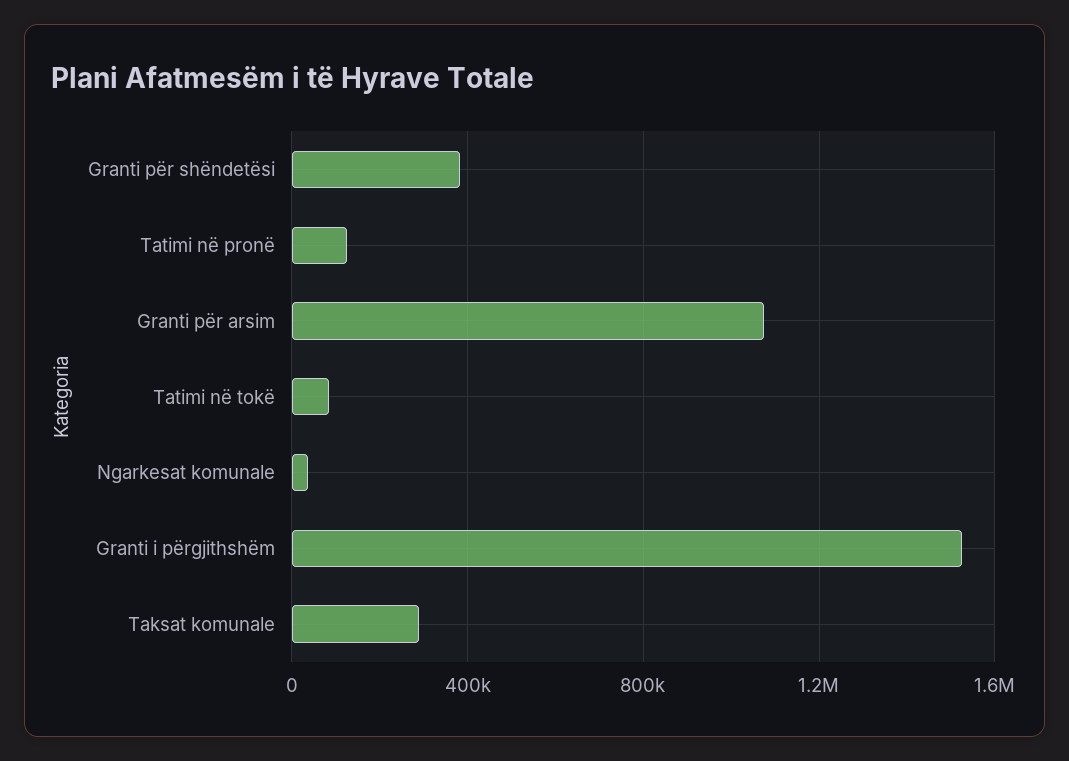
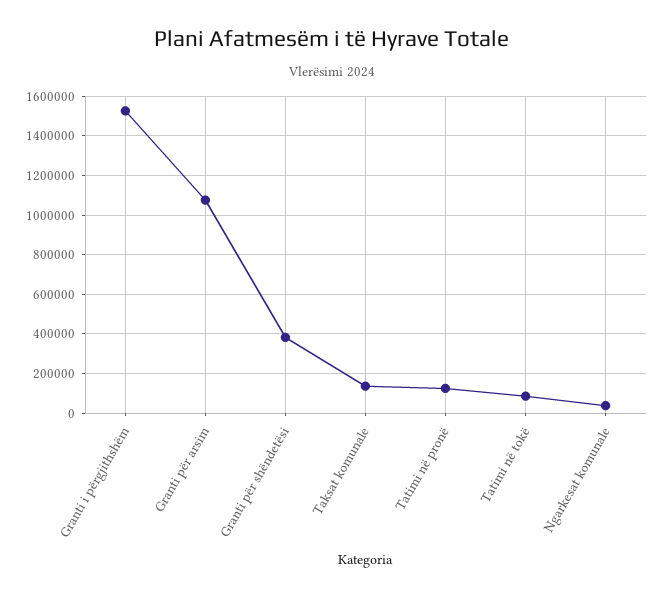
Taksat komunale: 300000 -> 150000

